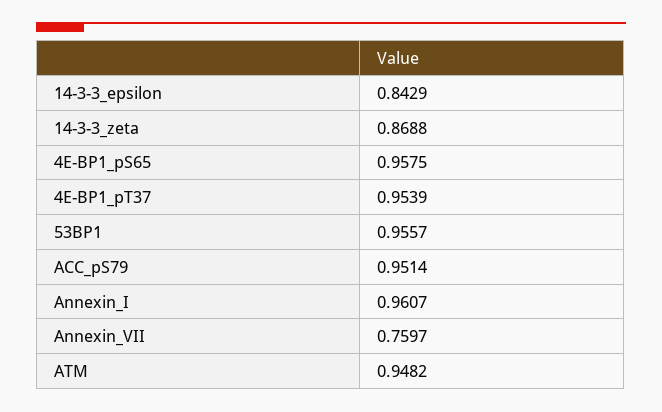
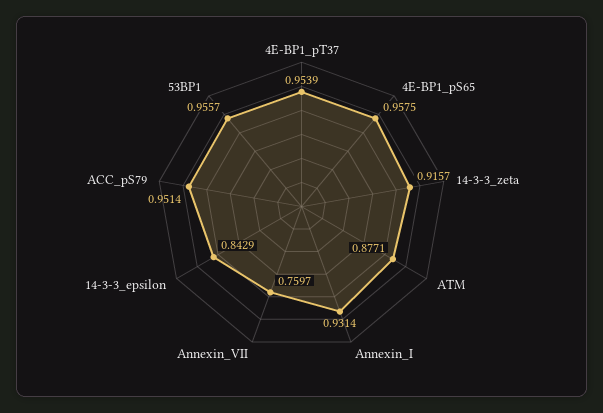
14-3-3_zeta: 0.8688 -> 0.9157
Annexin_I: 0.9607 -> 0.9314
ATM: 0.9482 -> 0.8771

